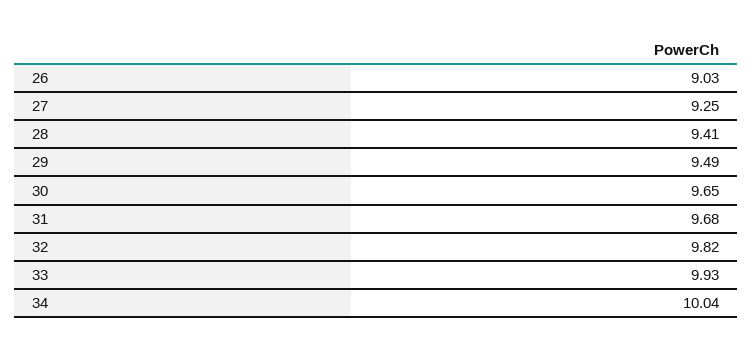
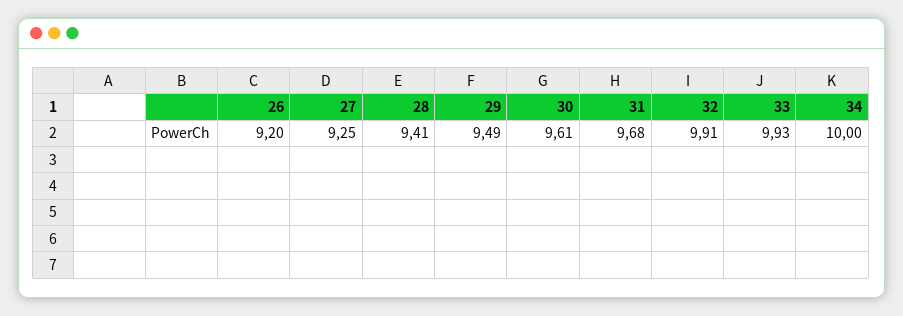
26: 9.03 -> 9.2
30: 9.65 -> 9.61
32: 9.82 -> 9.91
34: 10.04 -> 10

